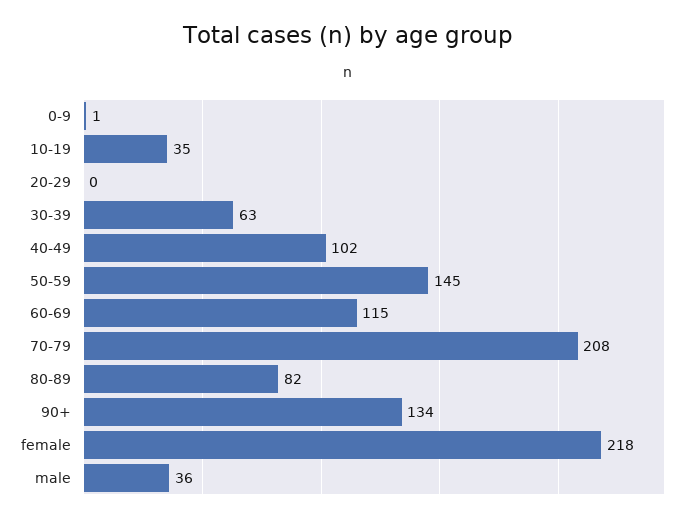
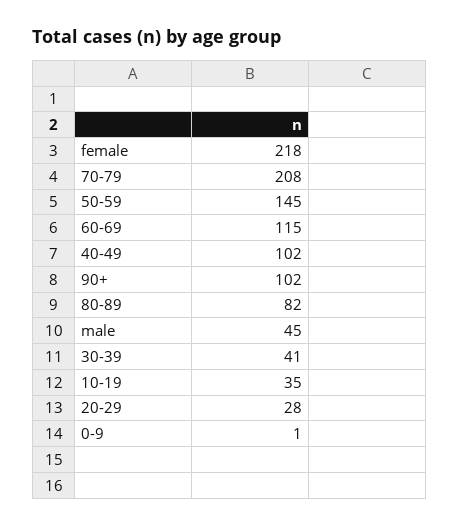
20-29: 0 -> 28
30-39: 63 -> 41
90+: 134 -> 102
male: 36 -> 45

